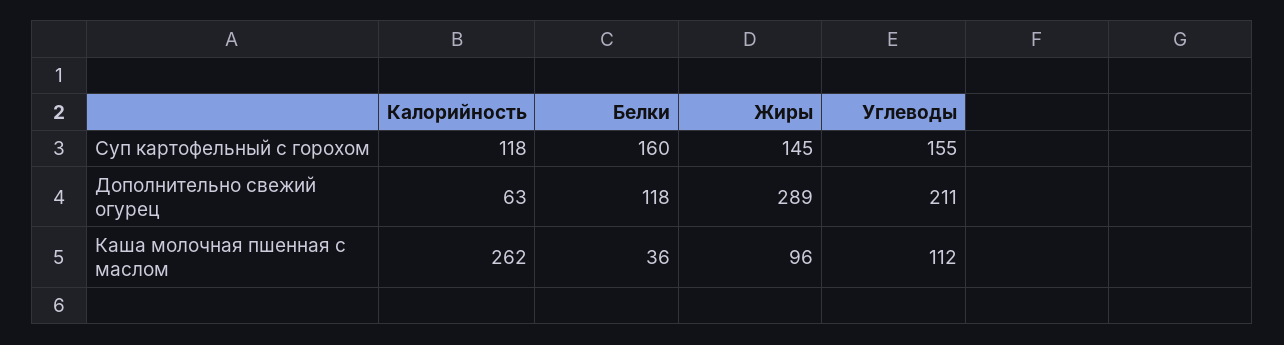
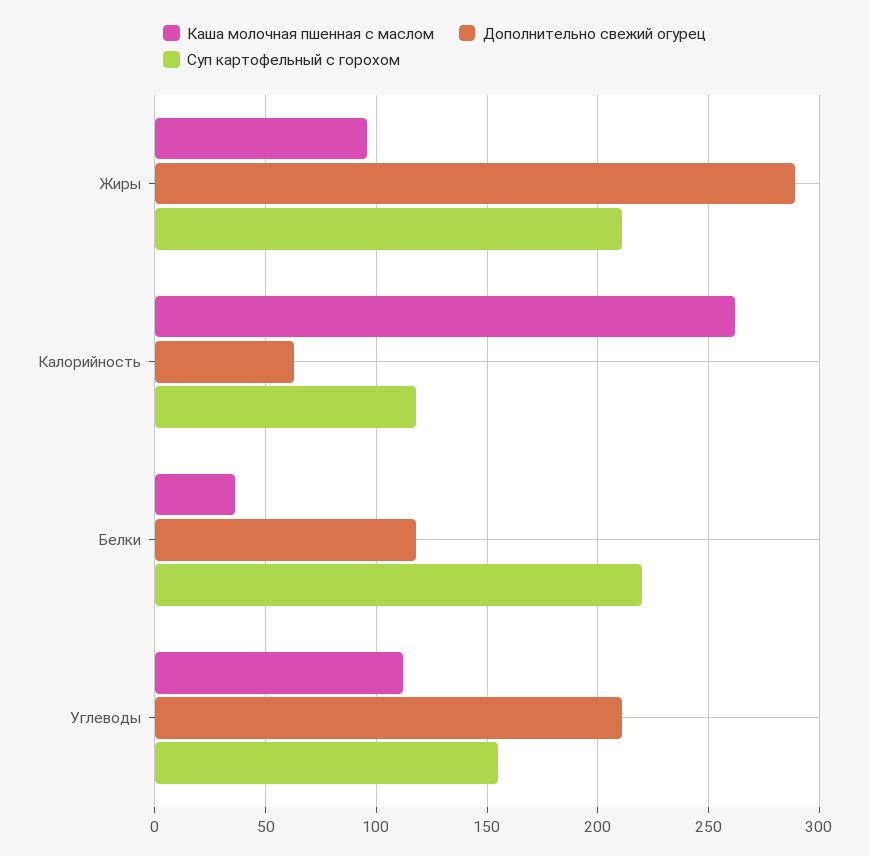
Суп картофельный с горохом, Белки: 160 -> 220
Суп картофельный с горохом, Жиры: 145 -> 210

